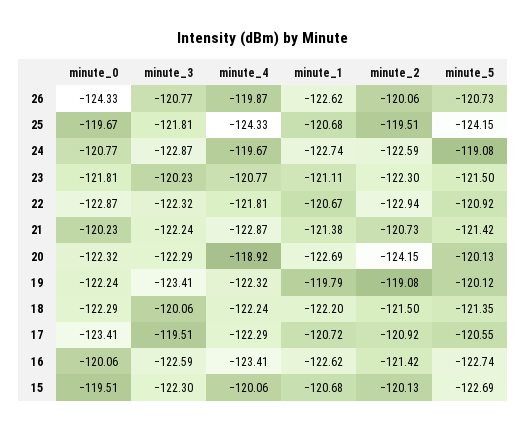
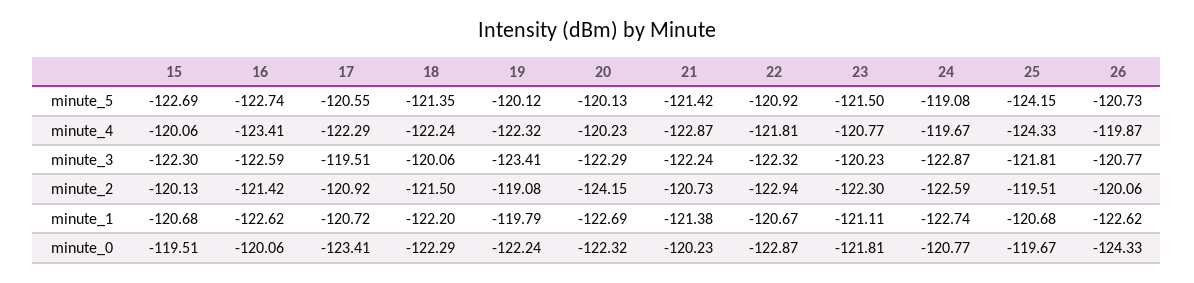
minute_4, 20: -118.92 -> -120.23

